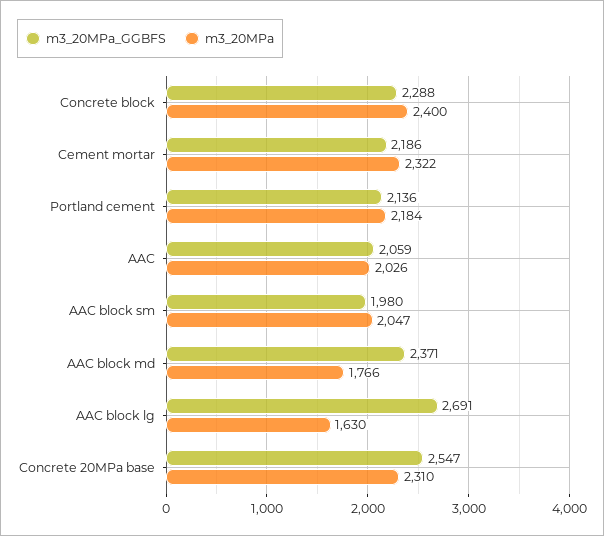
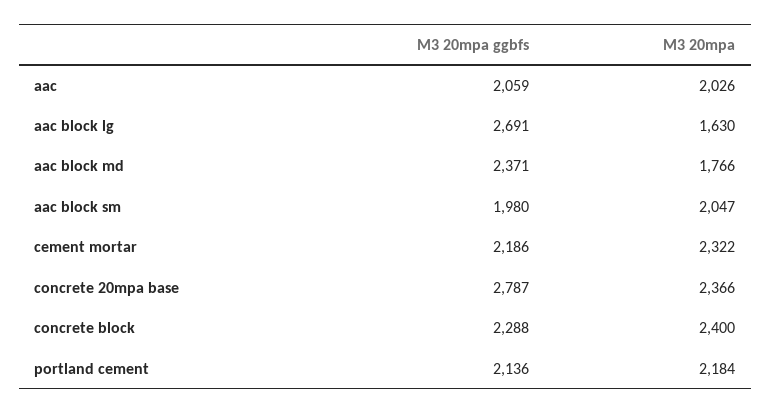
m3_20MPa_GGBFS, Concrete 20MPa base: 2547 -> 2787
m3_20MPa, Concrete 20MPa base: 2310 -> 2366

